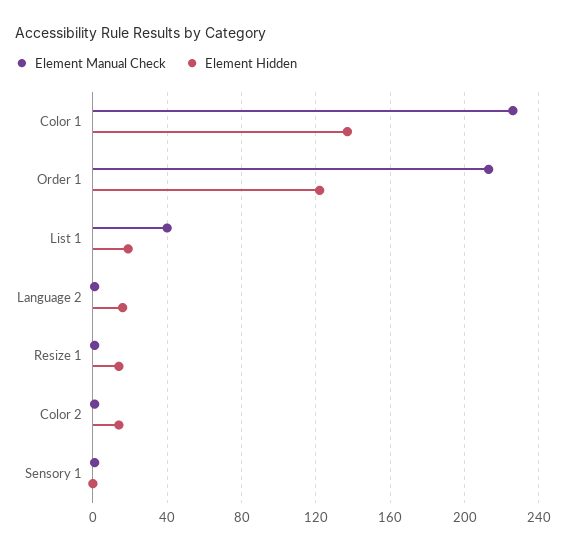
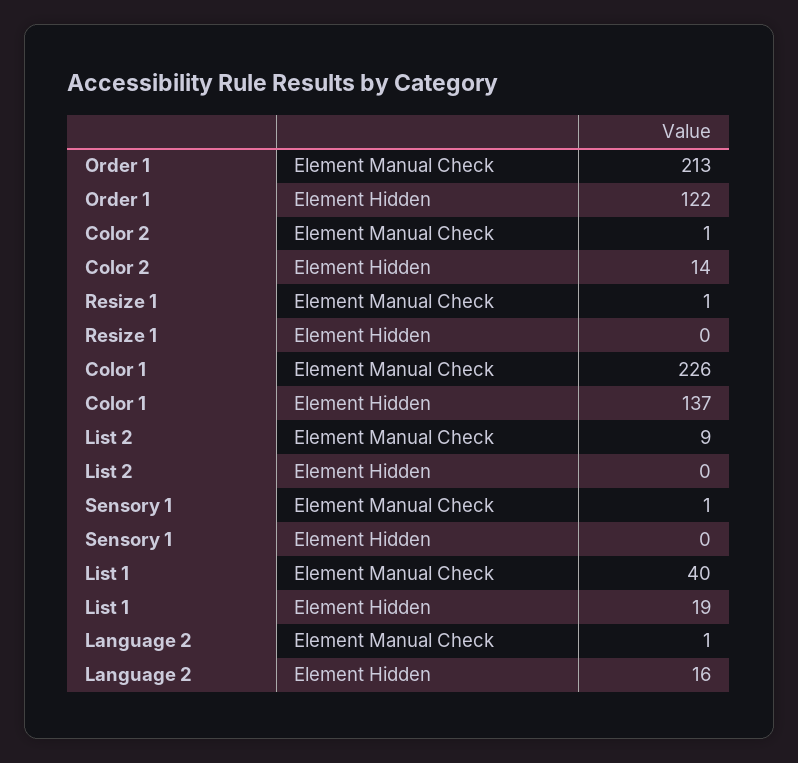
Element Hidden, Resize 1: 15 -> 0
Element Manual Check, List 2: none -> 9
Element Hidden, List 2: none -> 0

